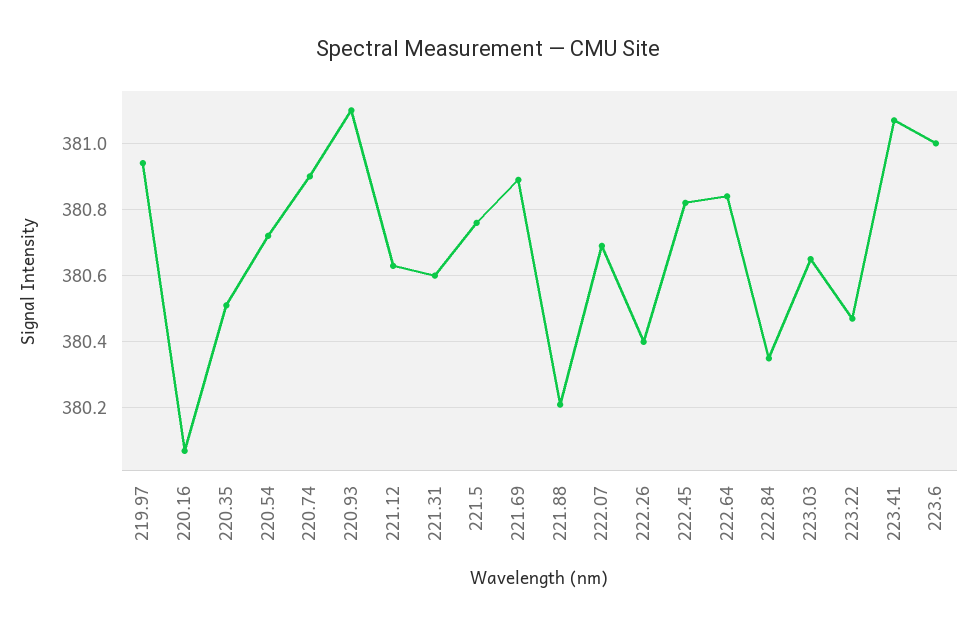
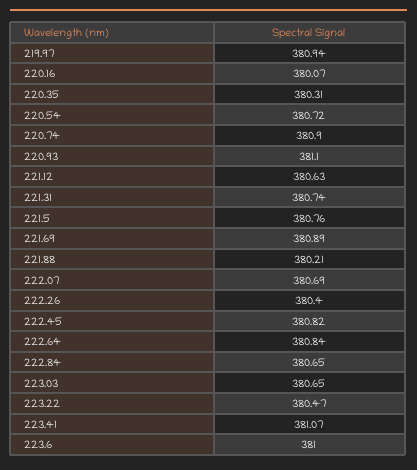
220.35: 380.5 -> 380.31
221.31: 380.6 -> 380.74
222.84: 380.35 -> 380.65

